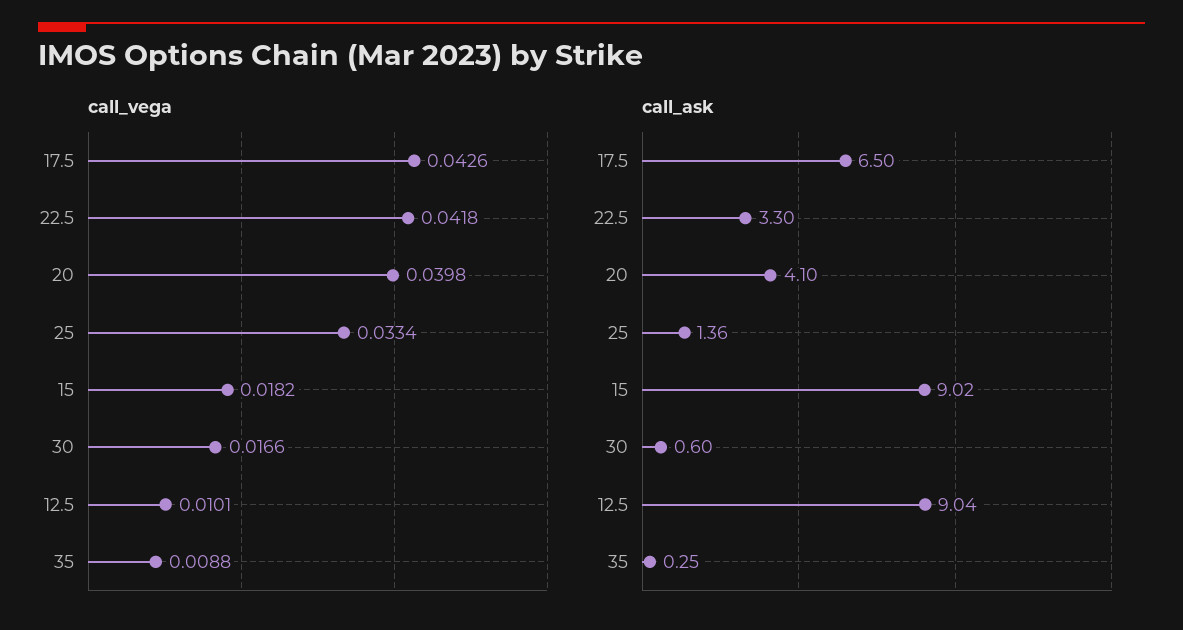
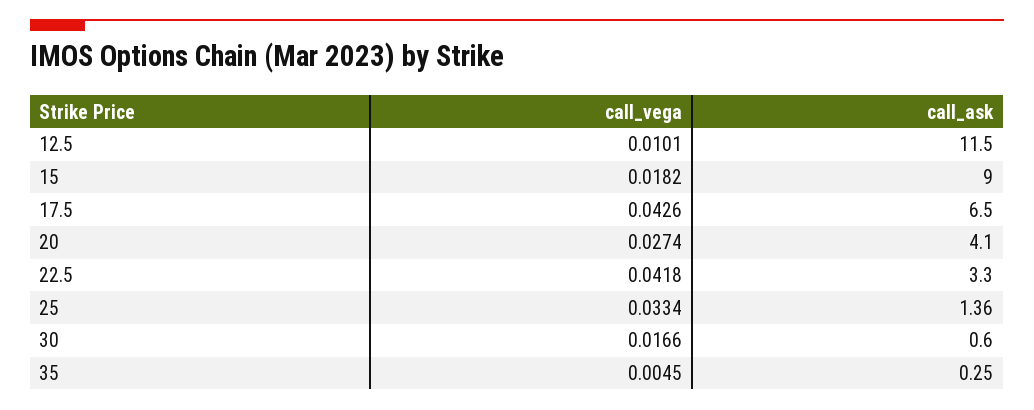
call_vega, 20: 0.0398 -> 0.0274
call_vega, 35: 0.0088 -> 0.0045
call_ask, 15: 9.02 -> 9
call_ask, 12.5: 9.04 -> 11.5

